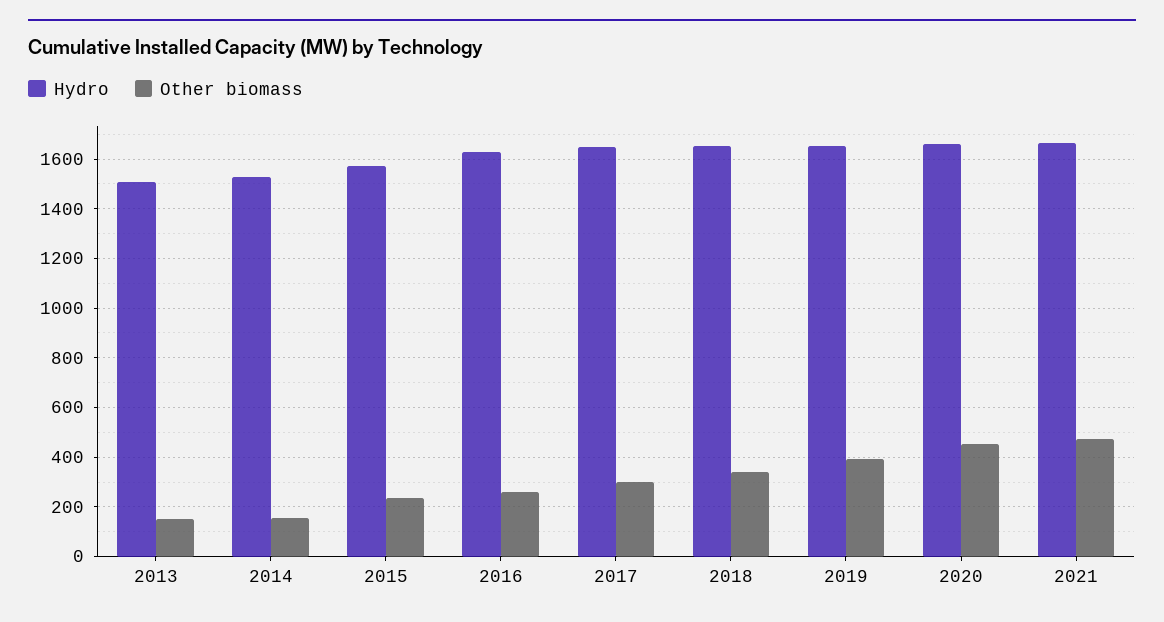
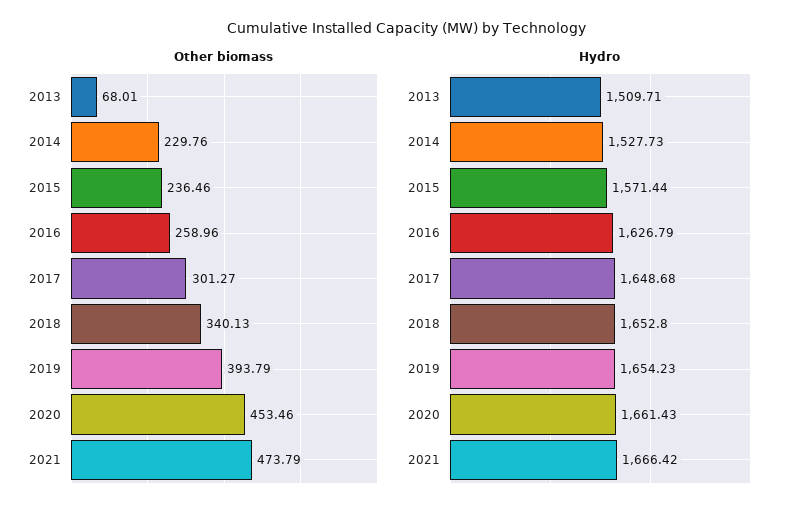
Other biomass, 2013: 150 -> 68.01
Other biomass, 2014: 150 -> 229.76

